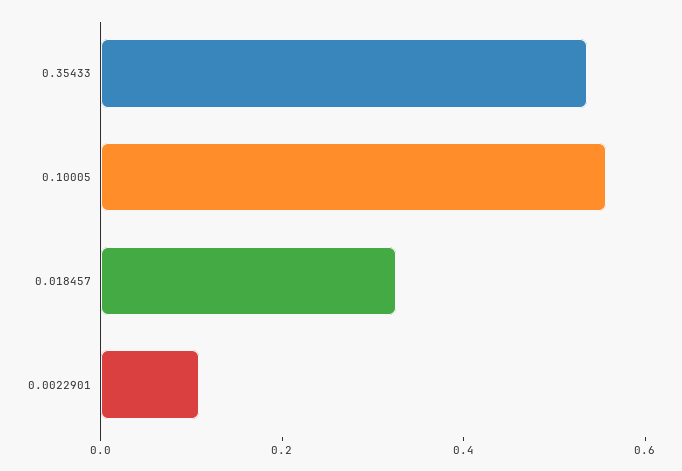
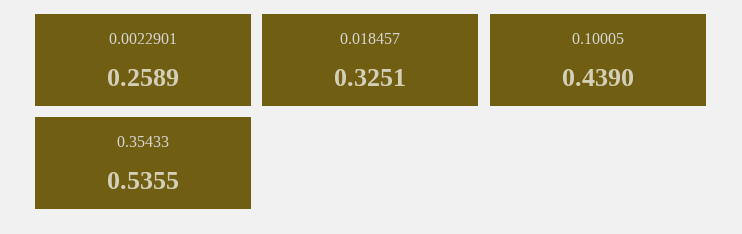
0.10005: 0.55 -> 0.439
0.0022901: 0.1 -> 0.2589

